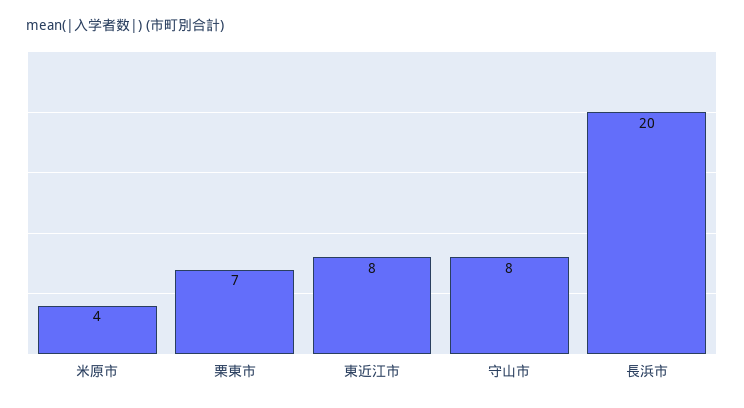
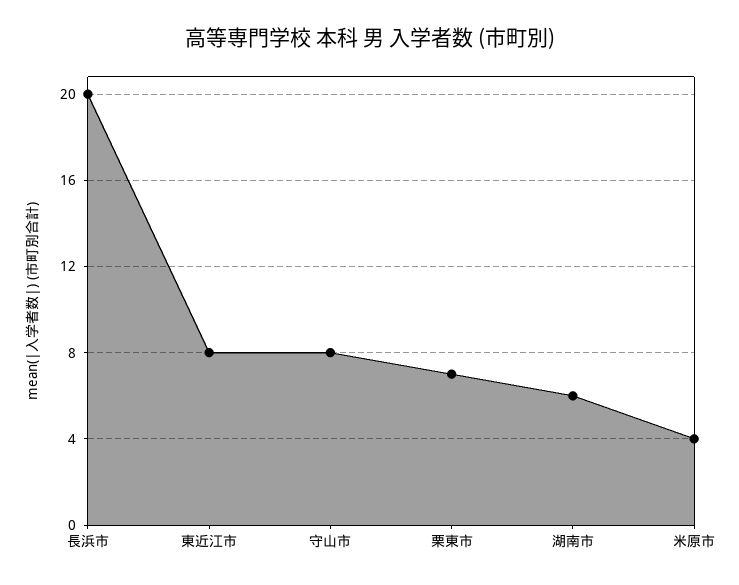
湖南市: none -> 6

